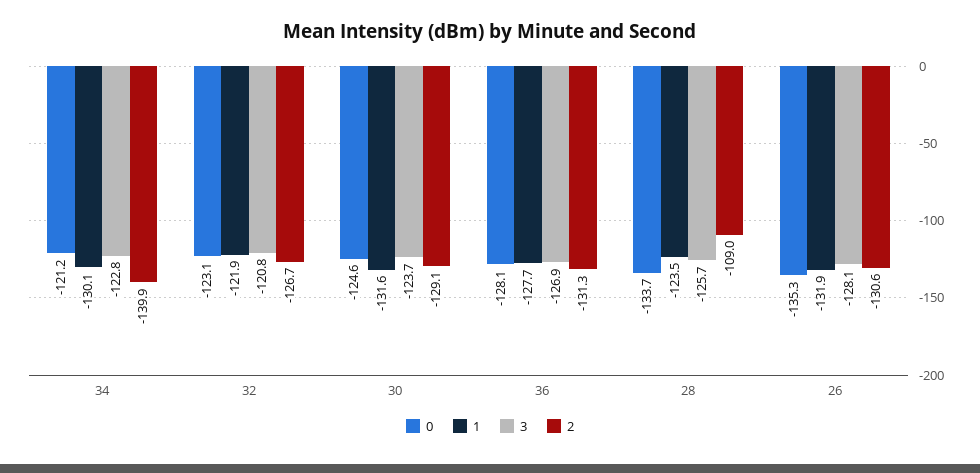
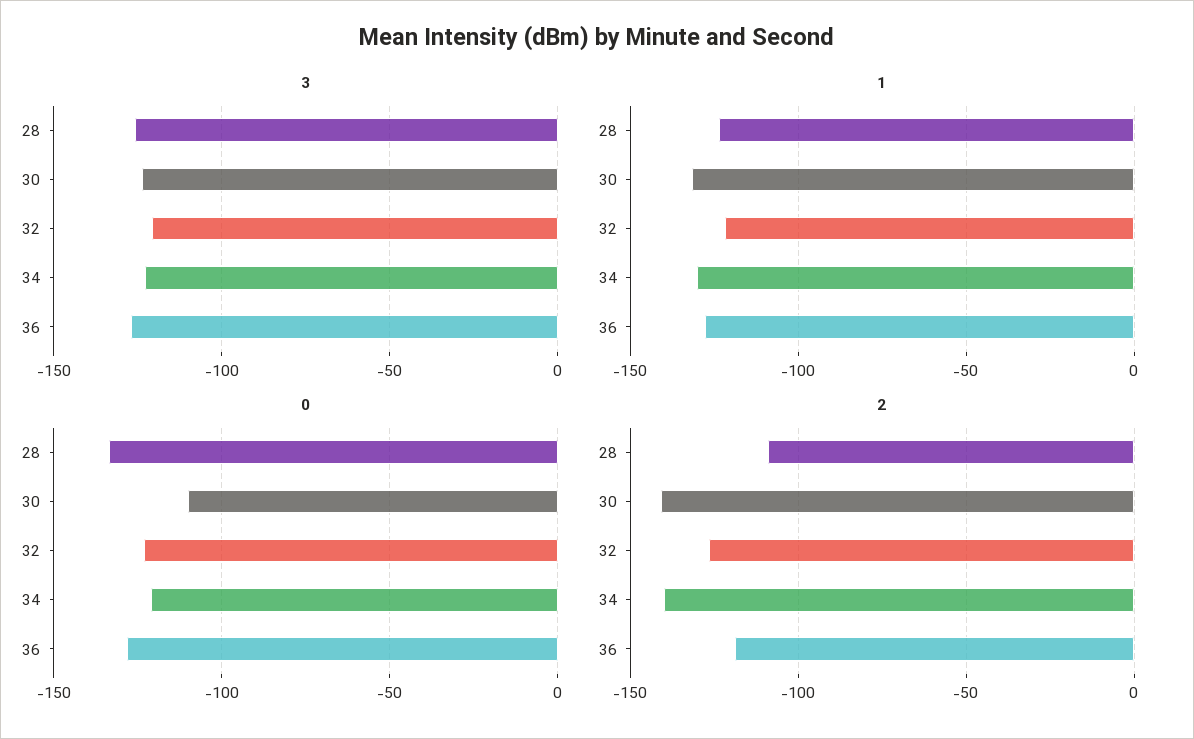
0, 30: -124.6 -> -110
2, 30: -129.1 -> -140
2, 36: -131.3 -> -120
0, 26: -135.3 -> none
1, 26: -131.9 -> none
3, 26: -128.1 -> none
2, 26: -130.6 -> none

